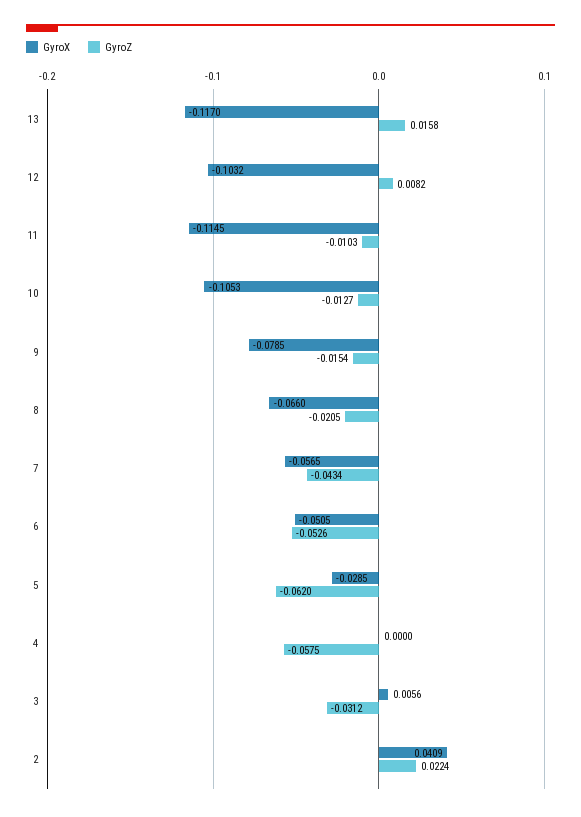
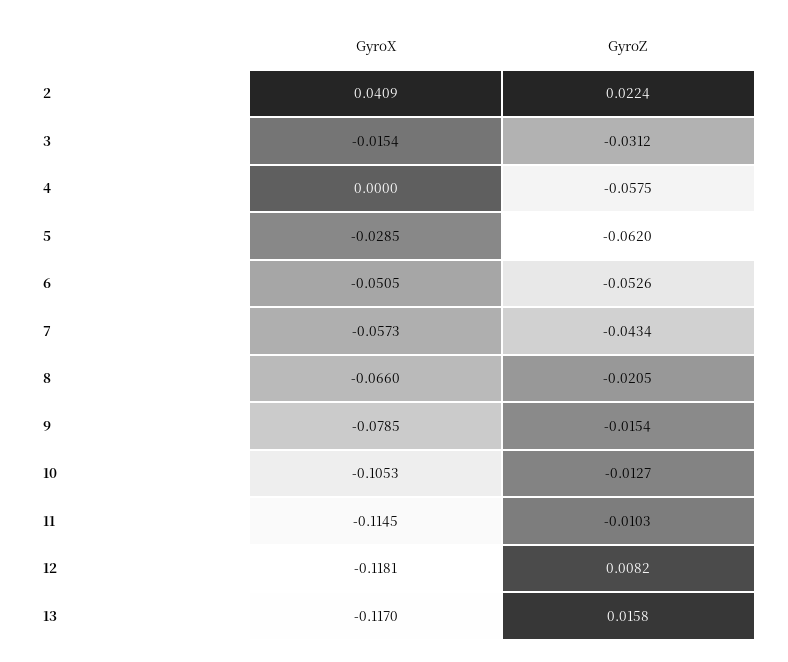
GyroX, 12: -0.1032 -> -0.1181
GyroX, 7: -0.0565 -> -0.0573
GyroX, 3: 0.0056 -> -0.0154

